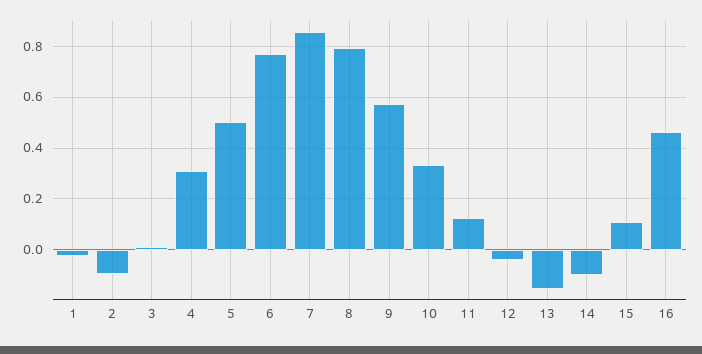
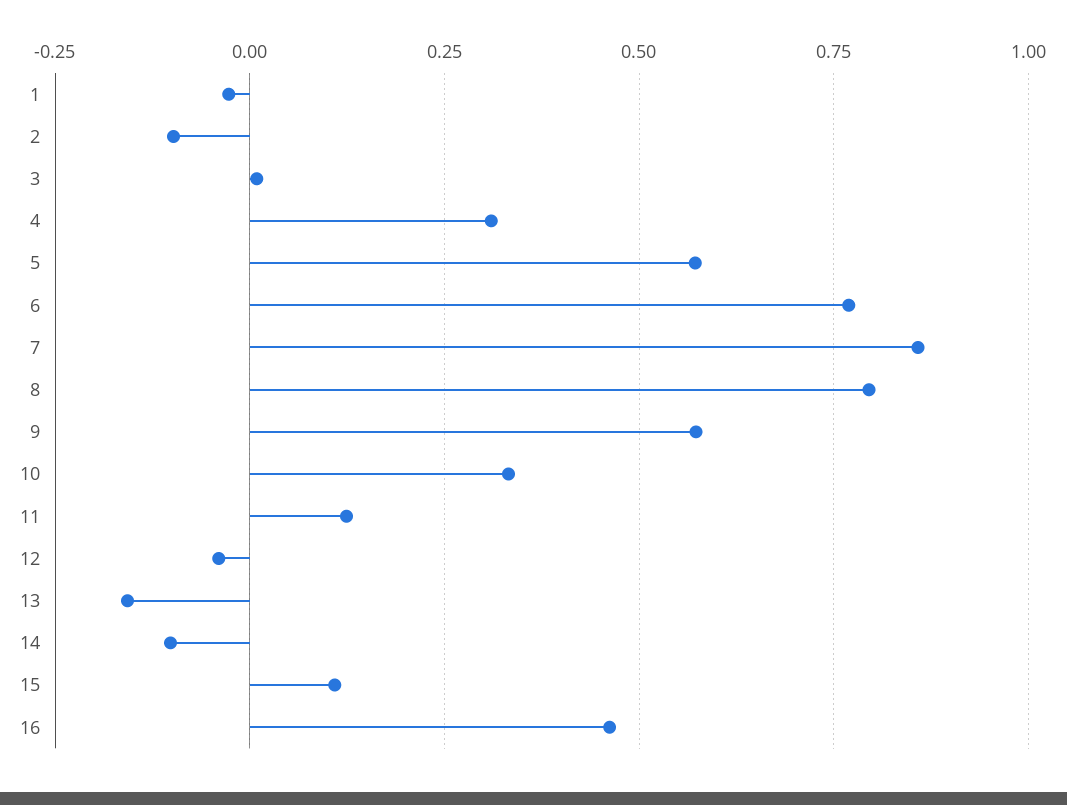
5: 0.5 -> 0.575

